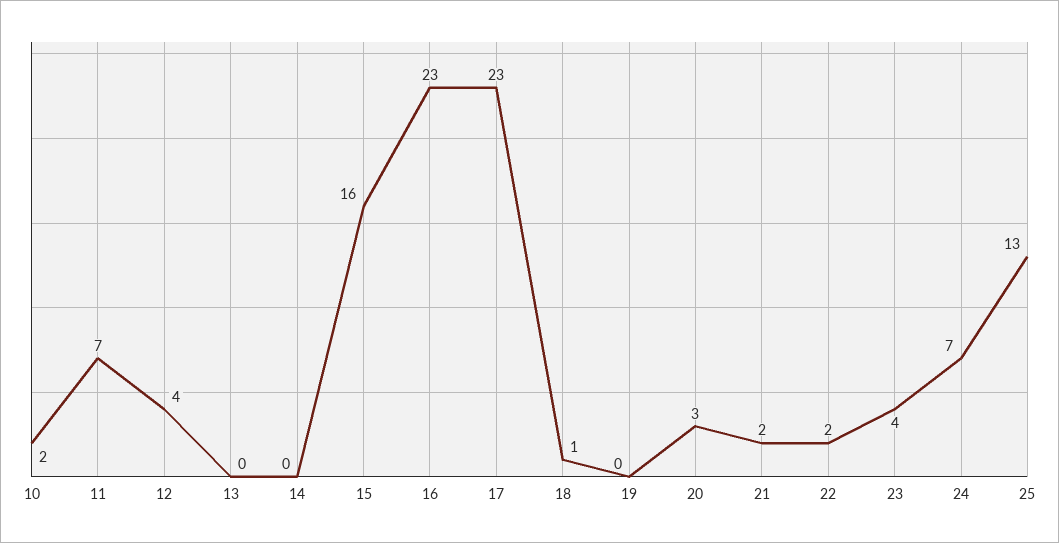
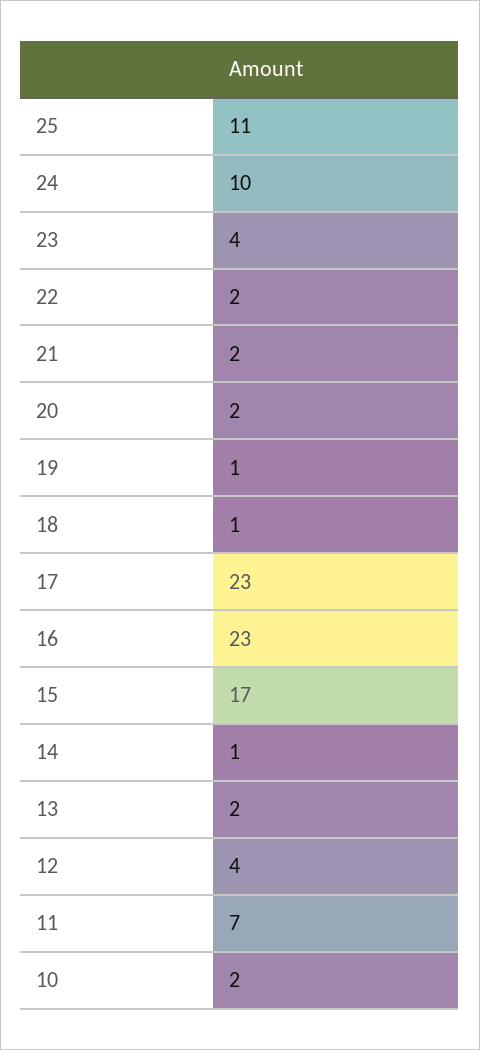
13: 0 -> 2
14: 0 -> 1
15: 16 -> 17
19: 0 -> 1
20: 3 -> 2
24: 7 -> 10
25: 13 -> 11

